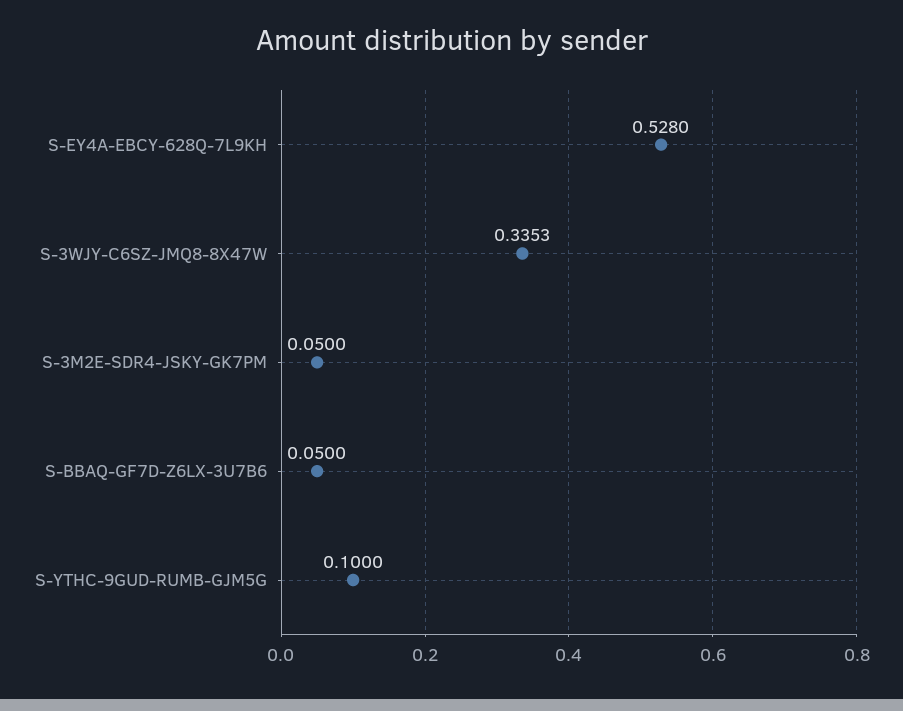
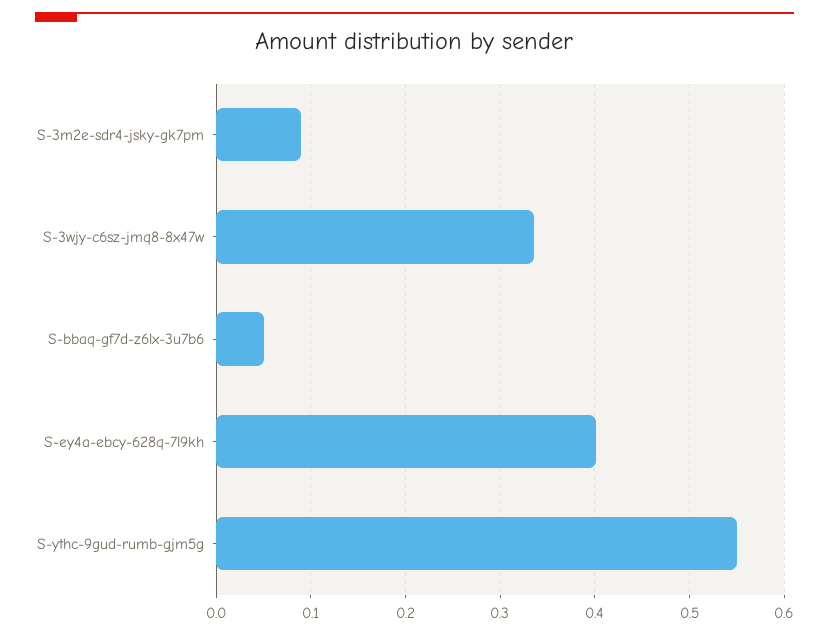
S-EY4A-EBCY-628Q-7L9KH: 0.528 -> 0.4
S-3M2E-SDR4-JSKY-GK7PM: 0.05 -> 0.09
S-YTHC-9GUD-RUMB-GJM5G: 0.1 -> 0.55

